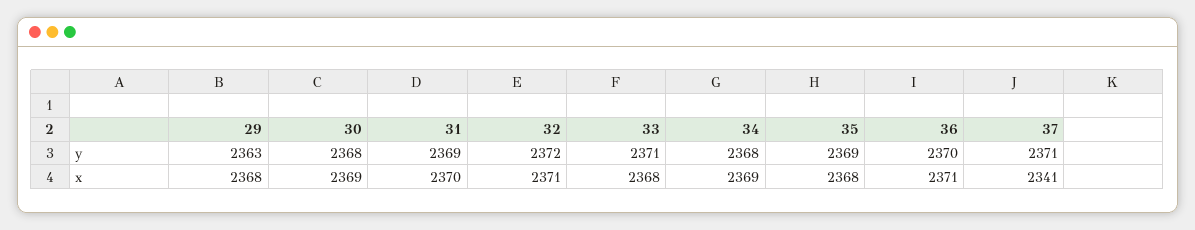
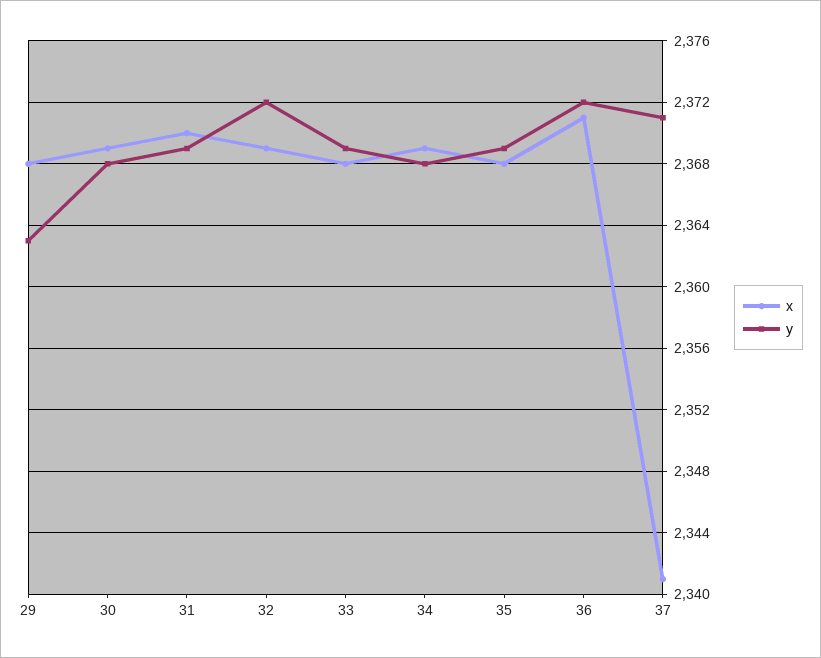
y, 33: 2371 -> 2369
y, 36: 2370 -> 2372
x, 32: 2371 -> 2369

